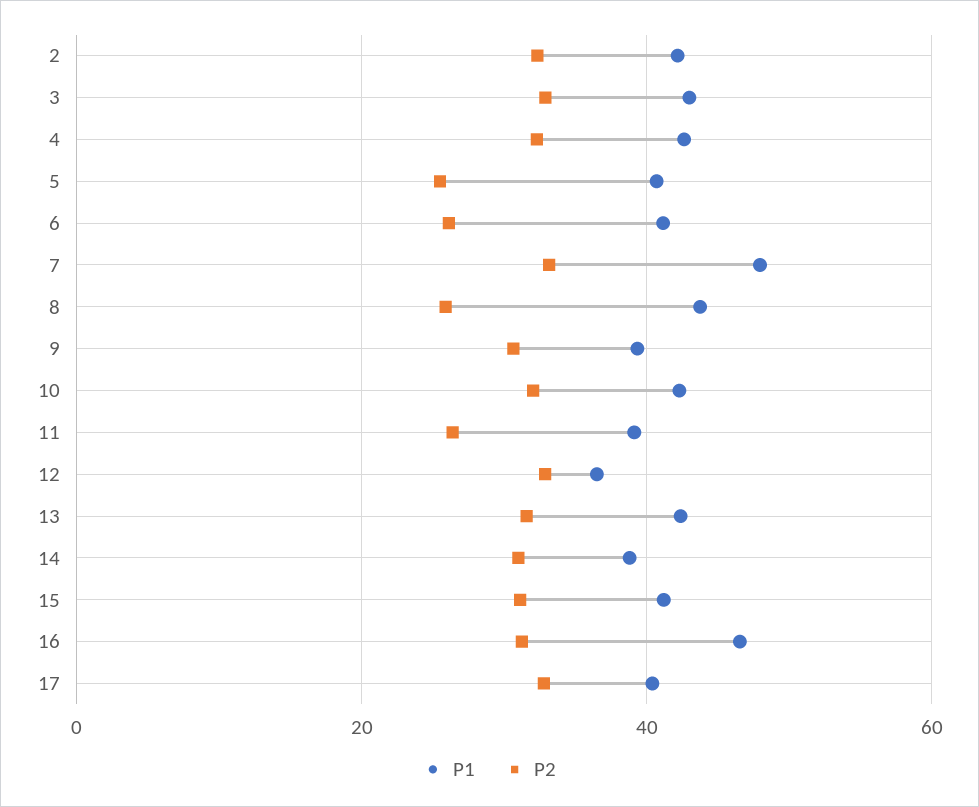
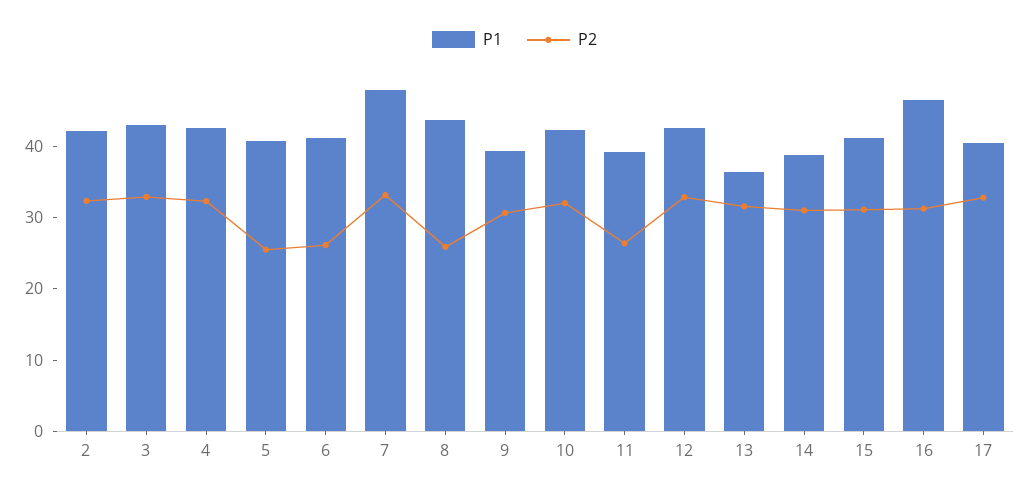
P1, 12: 36 -> 42
P1, 13: 42 -> 36

